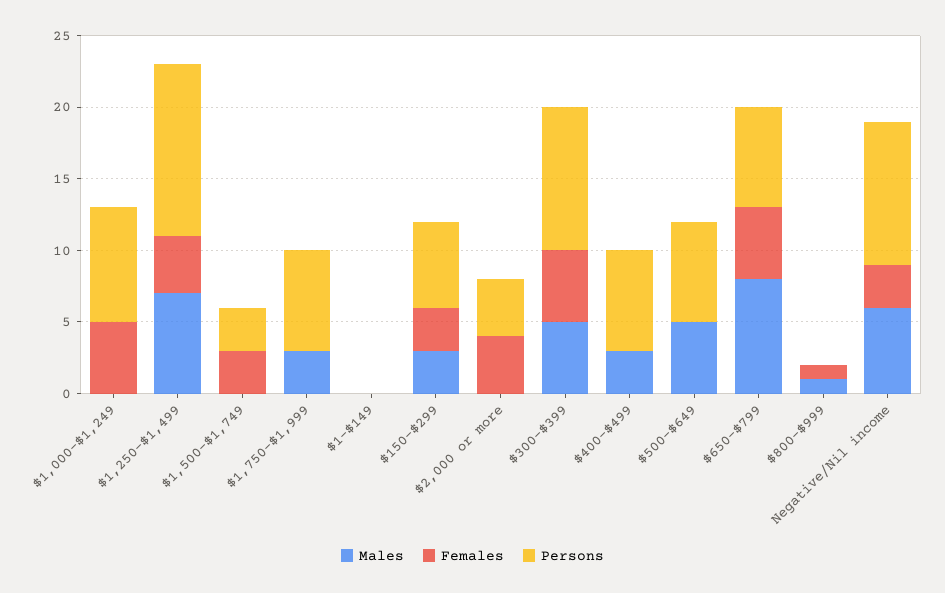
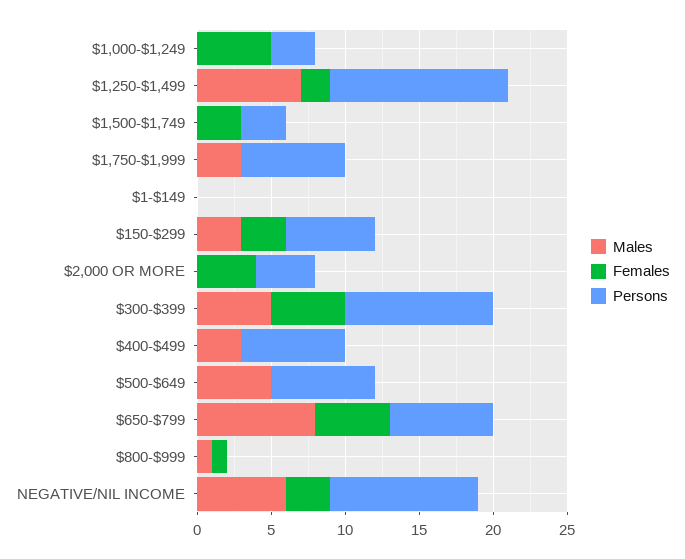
Persons, $1,000-$1,249: 8 -> 3
Females, $1,250-$1,499: 4 -> 2

